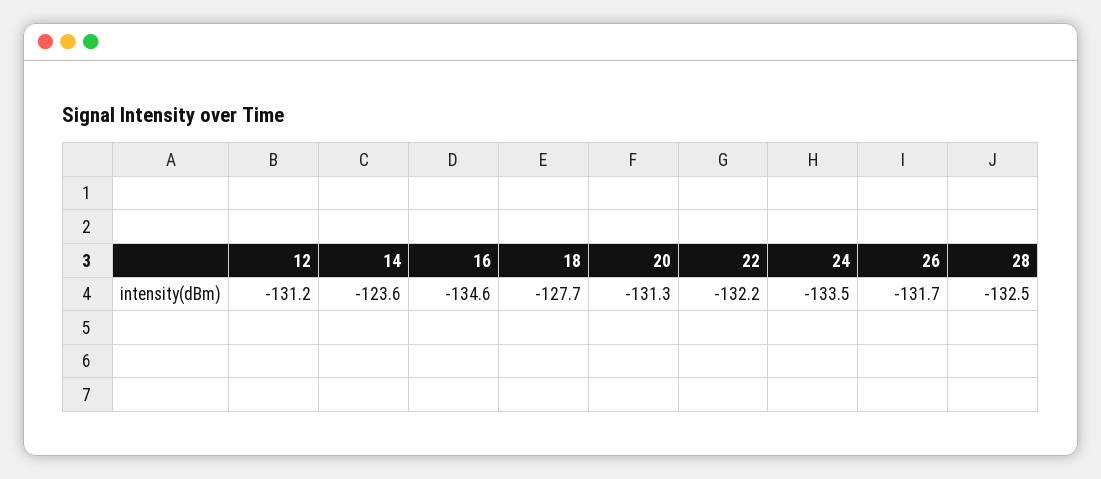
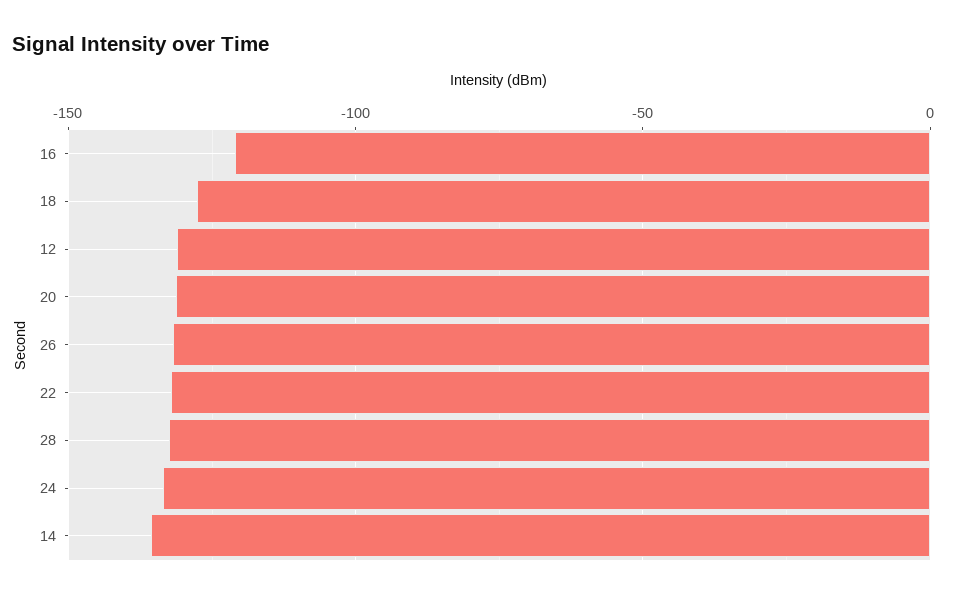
14: -123.6 -> -135
16: -134.6 -> -120

